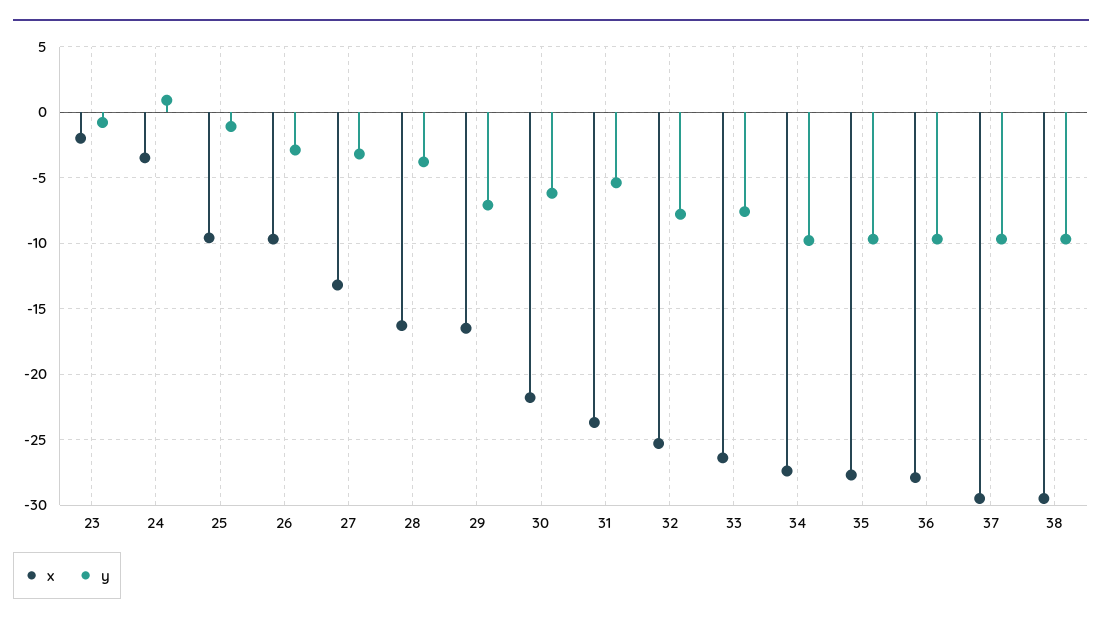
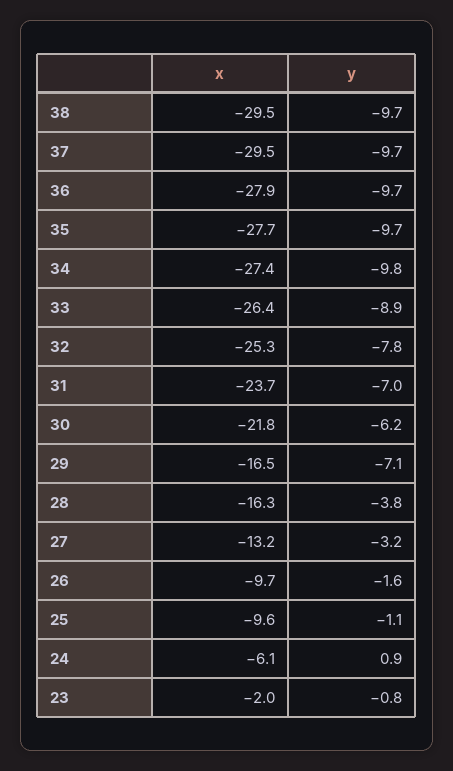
x, 24: -3.5 -> -6.1
y, 26: -3 -> -1.6
y, 31: -5.5 -> -7
y, 33: -7.5 -> -8.9

